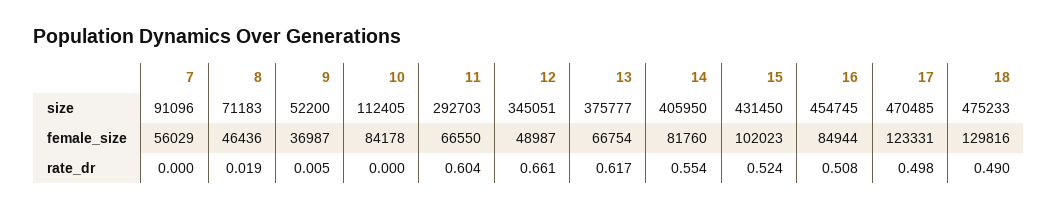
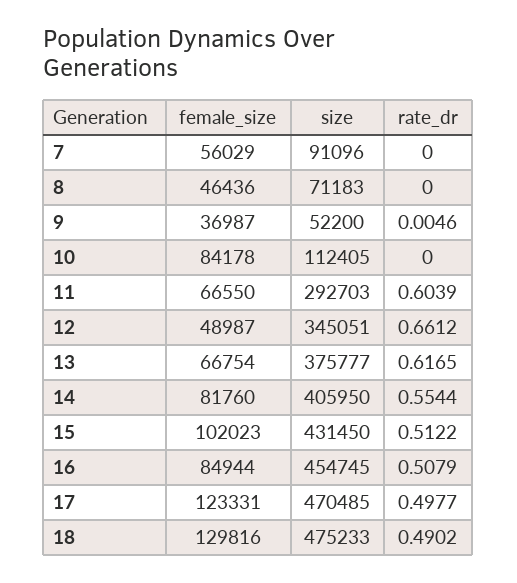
8, rate_dr: 0.019 -> 0
15, rate_dr: 0.524 -> 0.5122

